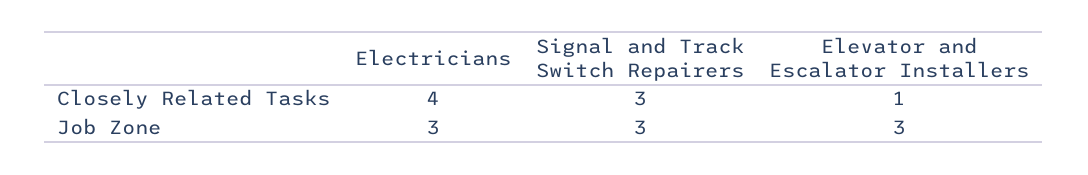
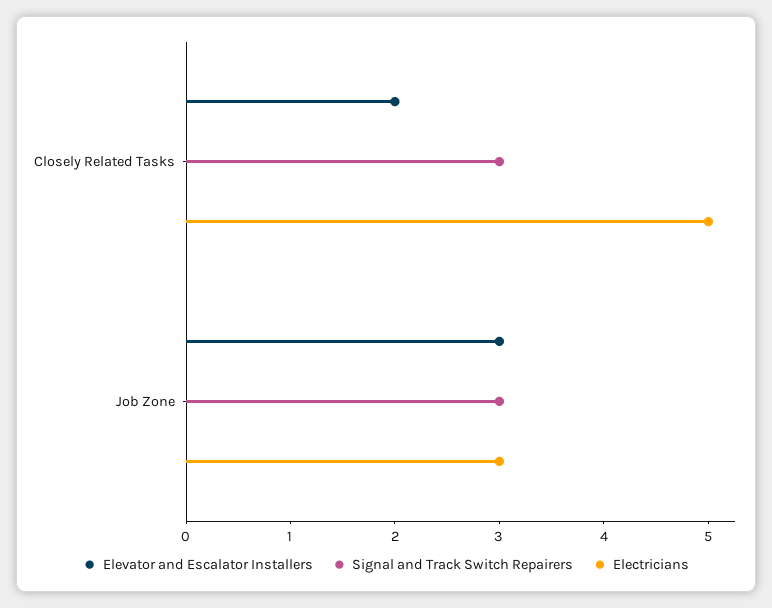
Electricians, Closely Related Tasks: 4 -> 5
Elevator and Escalator Installers, Closely Related Tasks: 1 -> 2

